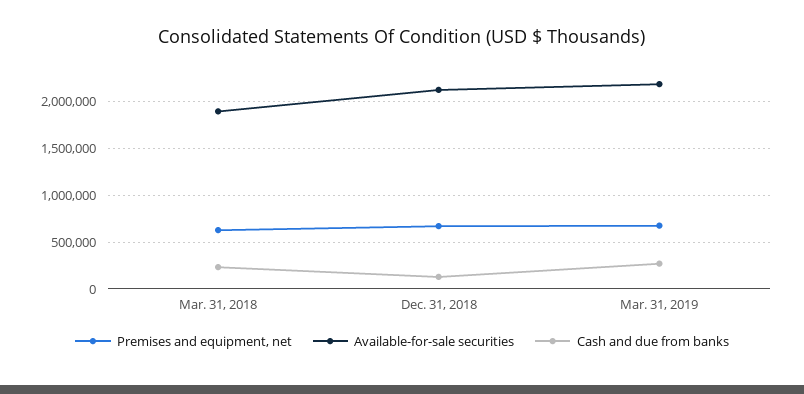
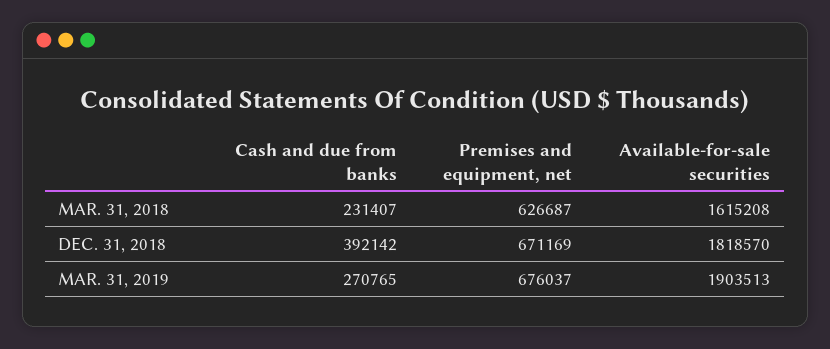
Available-for-sale securities, Mar. 31, 2018: 1900000 -> 1615208
Available-for-sale securities, Dec. 31, 2018: 2100000 -> 1818570
Cash and due from banks, Dec. 31, 2018: 100000 -> 392142
Available-for-sale securities, Mar. 31, 2019: 2200000 -> 1903513

